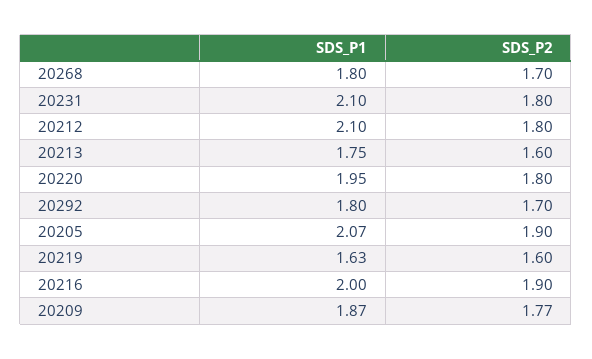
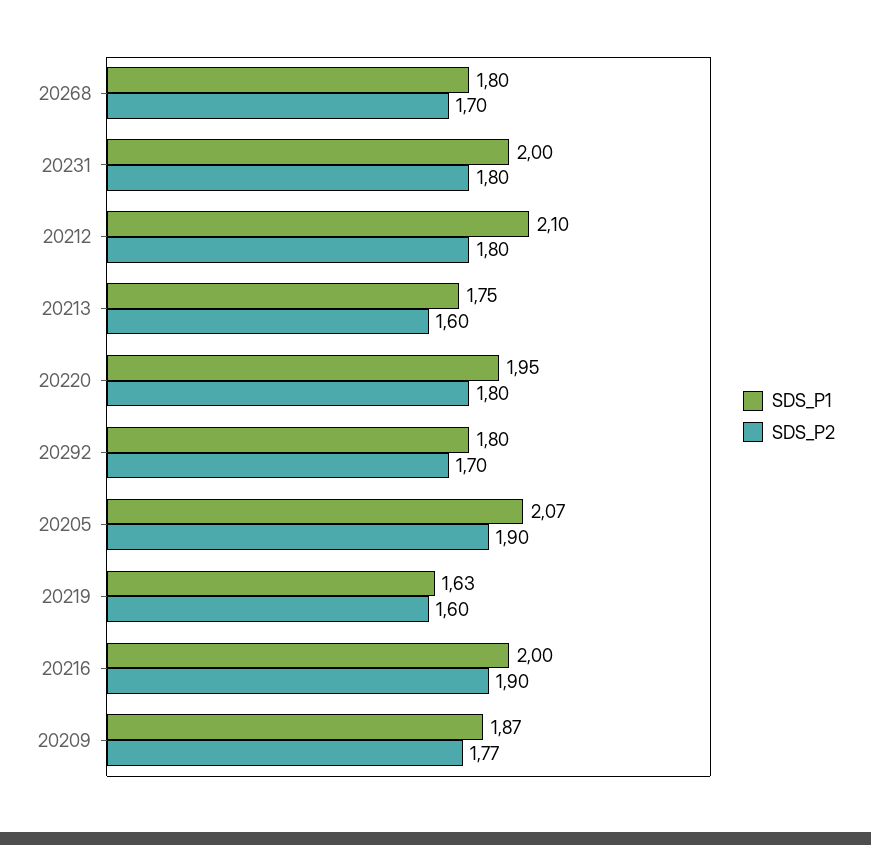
SDS_P1, 20231: 2.1 -> 2

